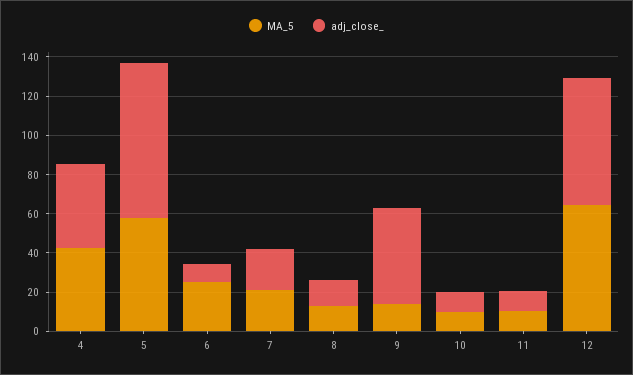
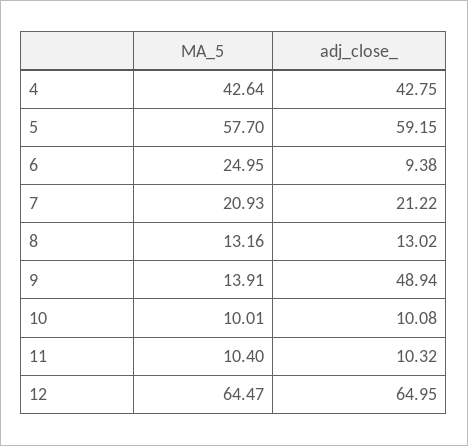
adj_close_, 5: 80 -> 59.15

